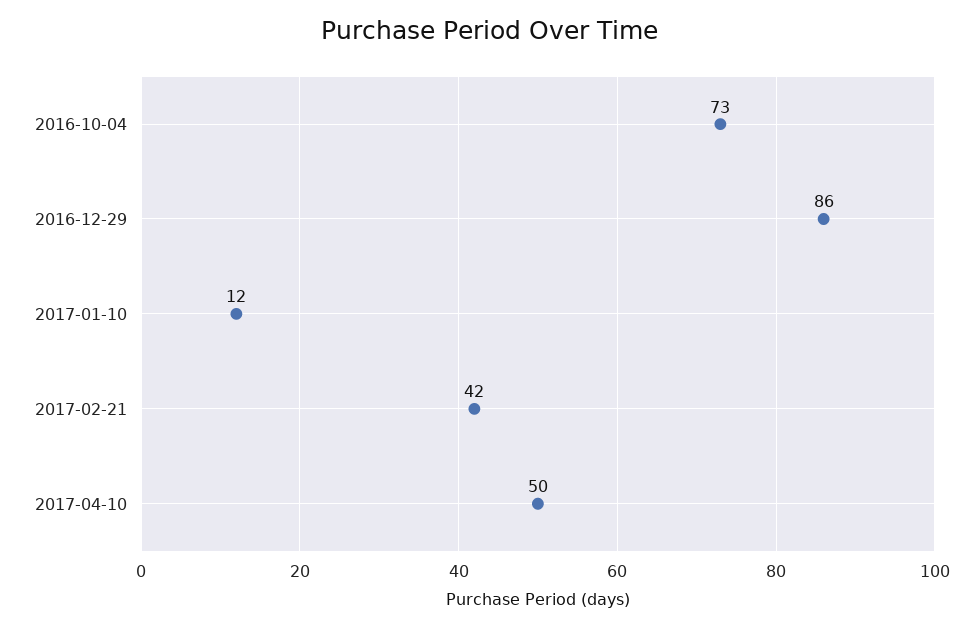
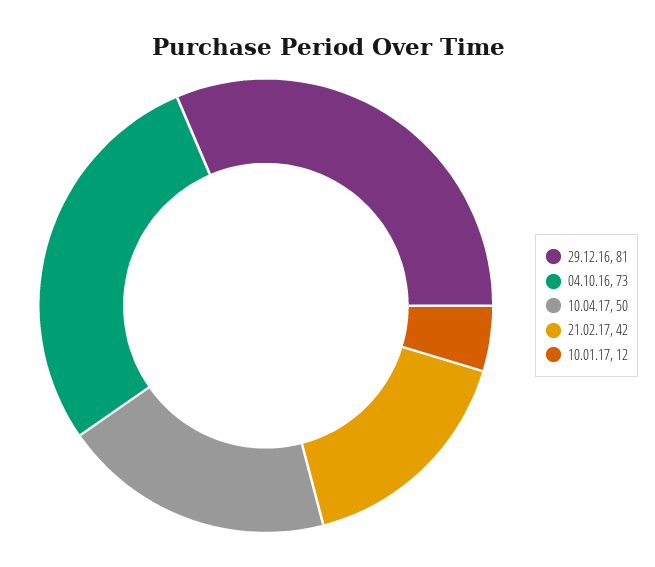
2016-12-29: 86 -> 81

